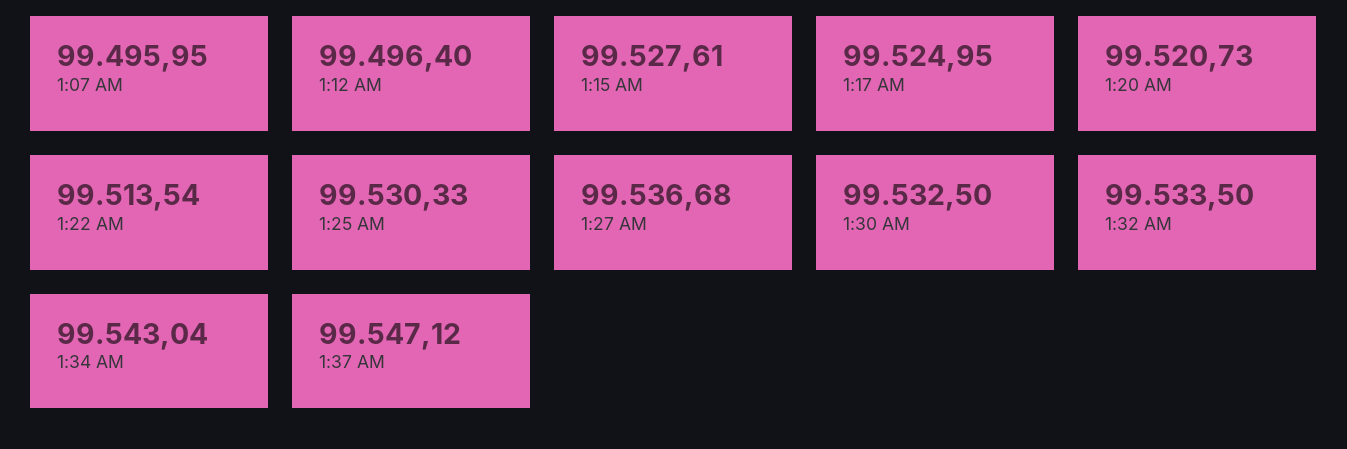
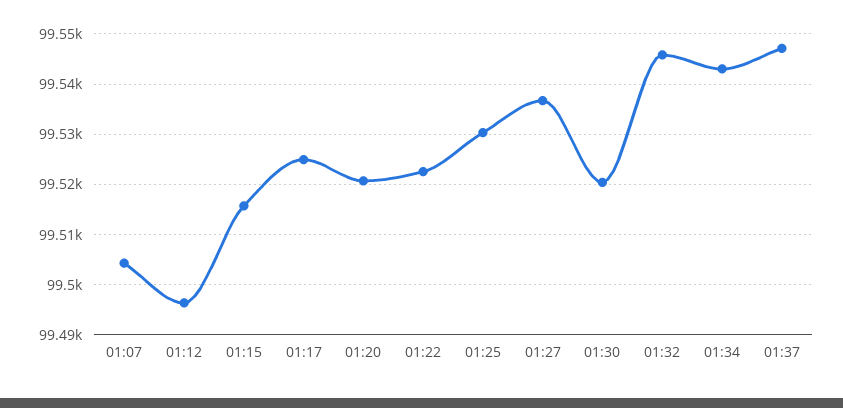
1:07 AM: 99495.95 -> 99504
1:15 AM: 99527.61 -> 99516
1:22 AM: 99513.54 -> 99522
1:30 AM: 99532.5 -> 99520
1:32 AM: 99533.5 -> 99546

